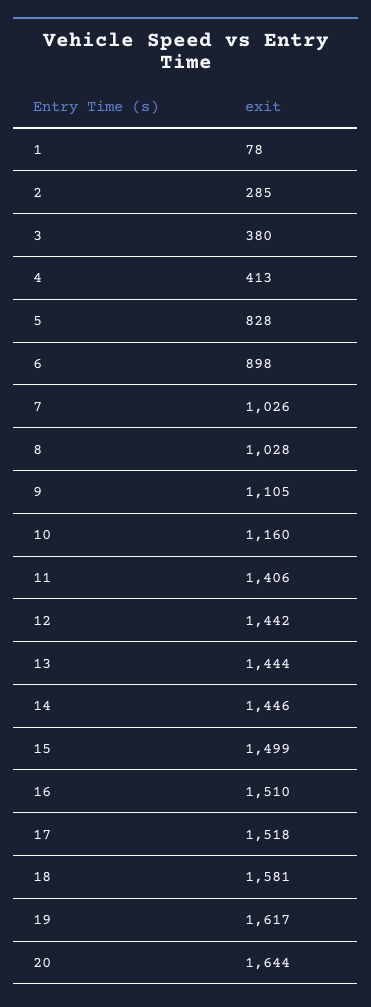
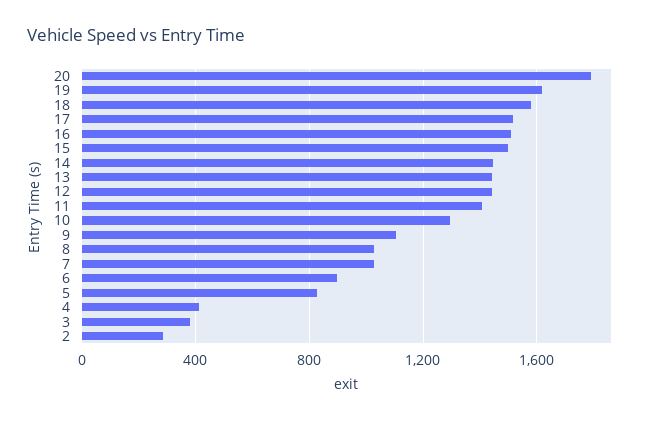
1: 78 -> none
10: 1160 -> 1300
20: 1644 -> 1800

